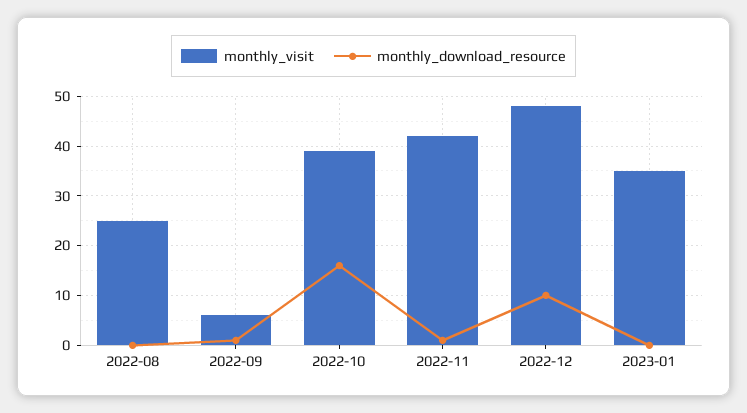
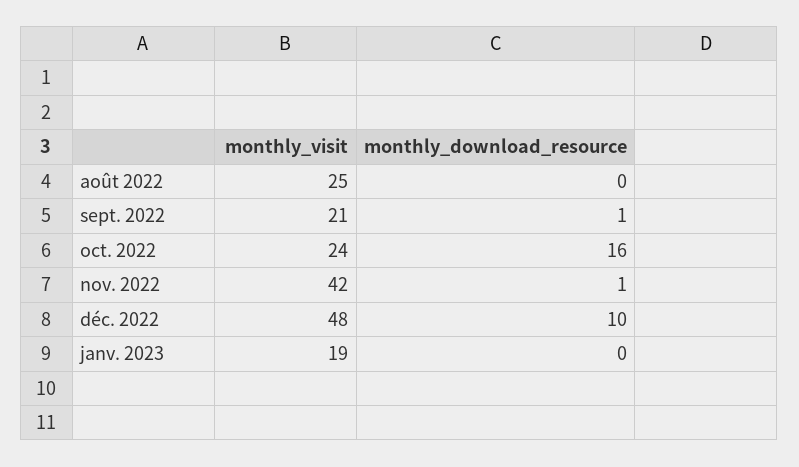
monthly_visit, 2022-09: 5 -> 21
monthly_visit, 2022-10: 40 -> 24
monthly_visit, 2023-01: 35 -> 19

